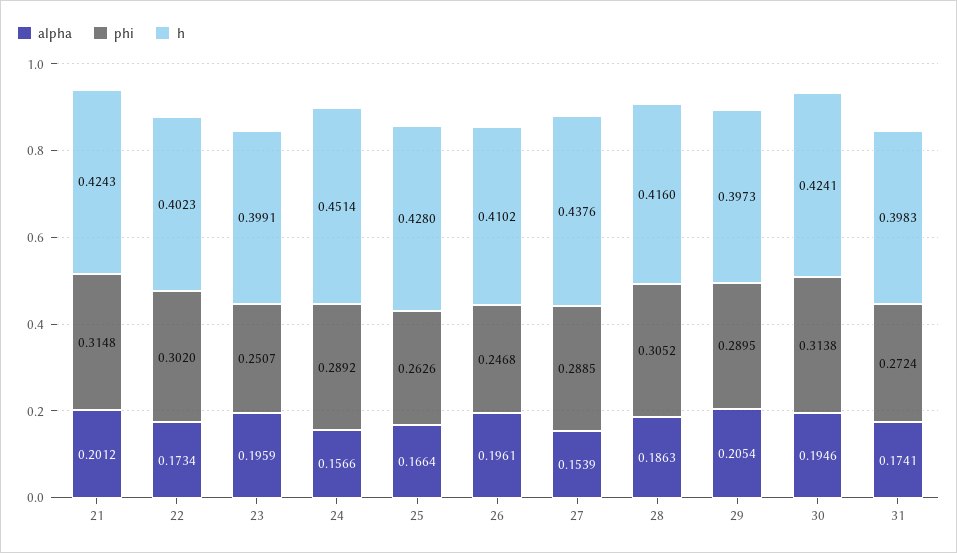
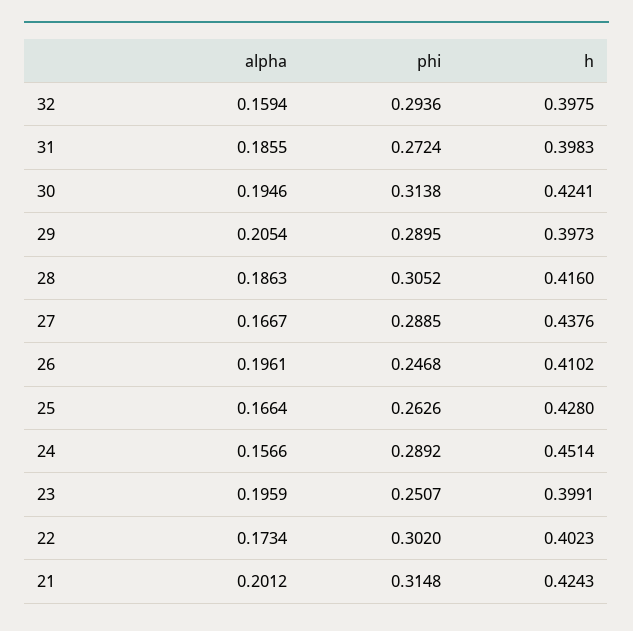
alpha, 27: 0.1539 -> 0.1667
alpha, 31: 0.1741 -> 0.1855
alpha, 32: none -> 0.1594
phi, 32: none -> 0.2936
h, 32: none -> 0.3975

